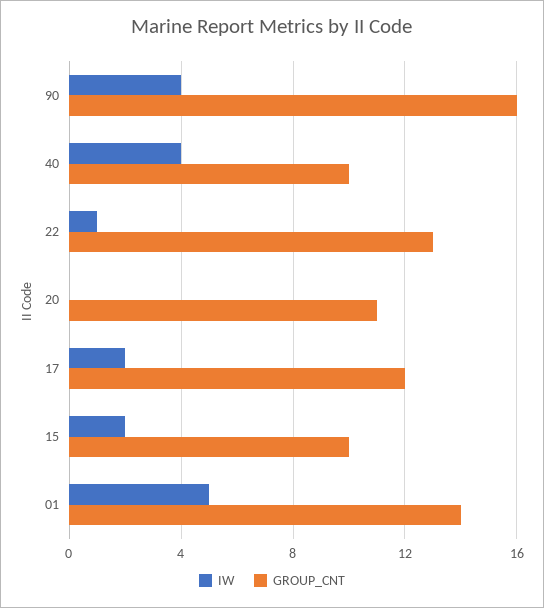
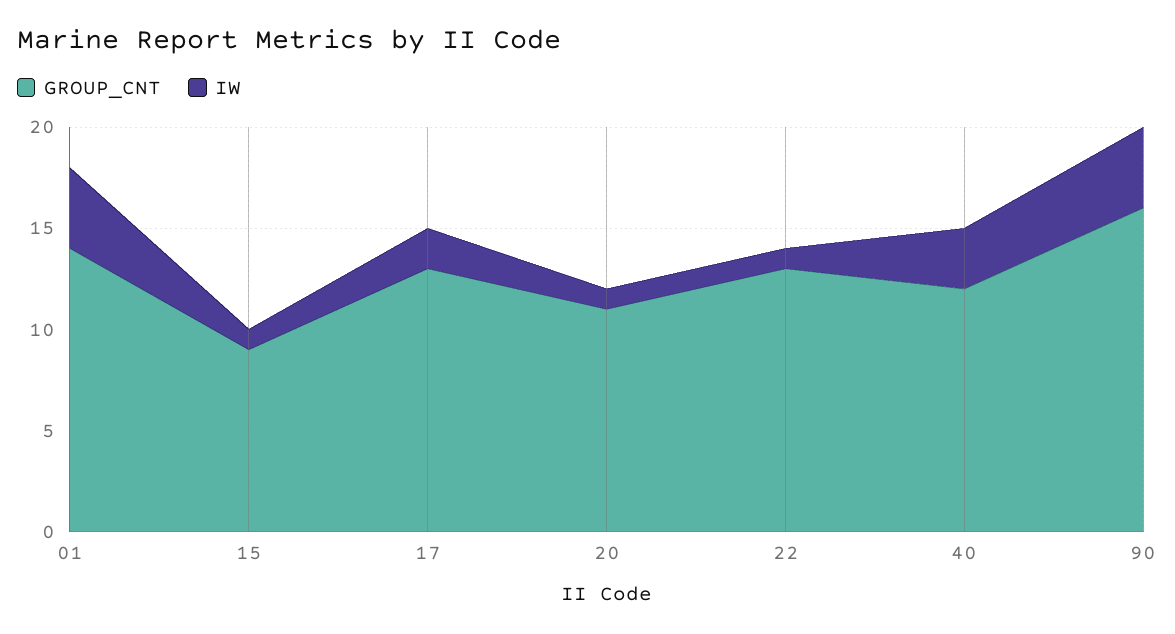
IW, 40: 4 -> 3
GROUP_CNT, 40: 10 -> 12
IW, 20: 0 -> 1
GROUP_CNT, 17: 12 -> 13
IW, 15: 2 -> 1
GROUP_CNT, 15: 10 -> 9
IW, 01: 5 -> 4

